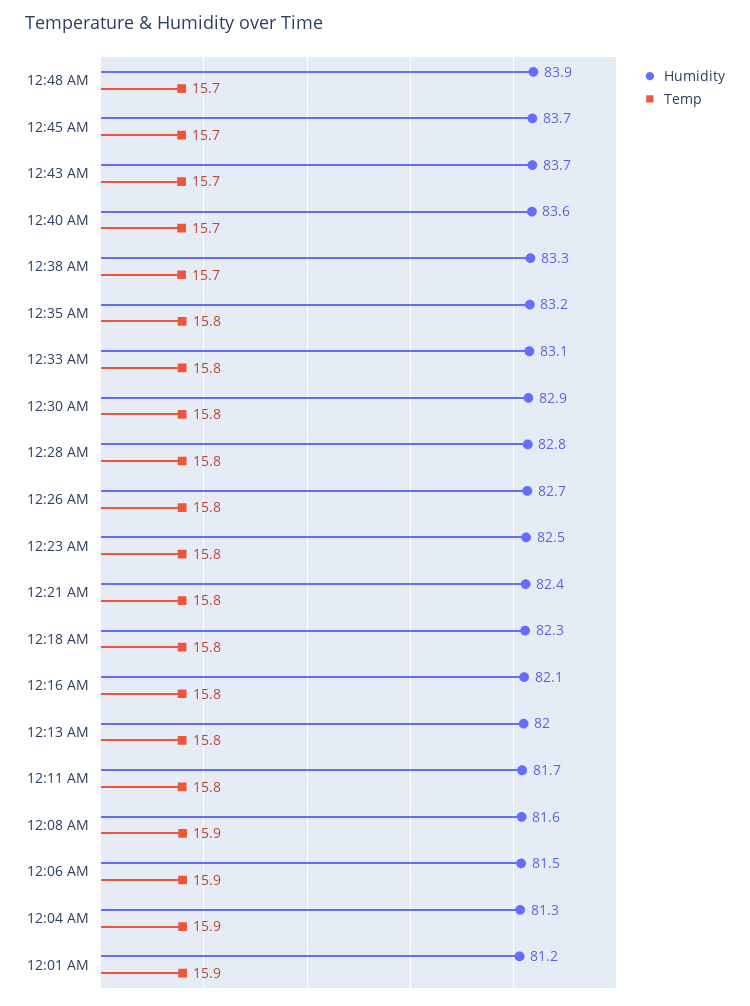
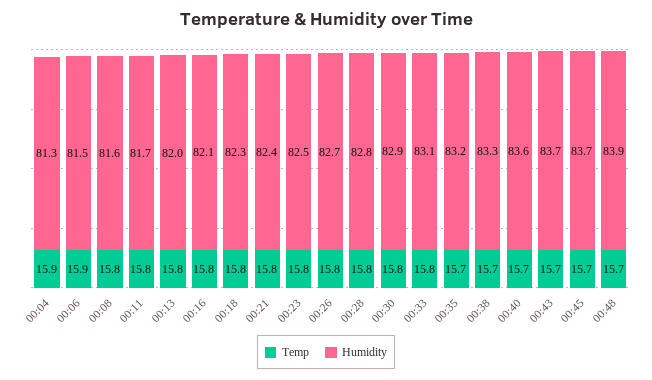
Temp, 12:35 AM: 15.8 -> 15.7
Temp, 12:08 AM: 15.9 -> 15.8
Humidity, 12:01 AM: 81.2 -> none
Temp, 12:01 AM: 15.9 -> none

